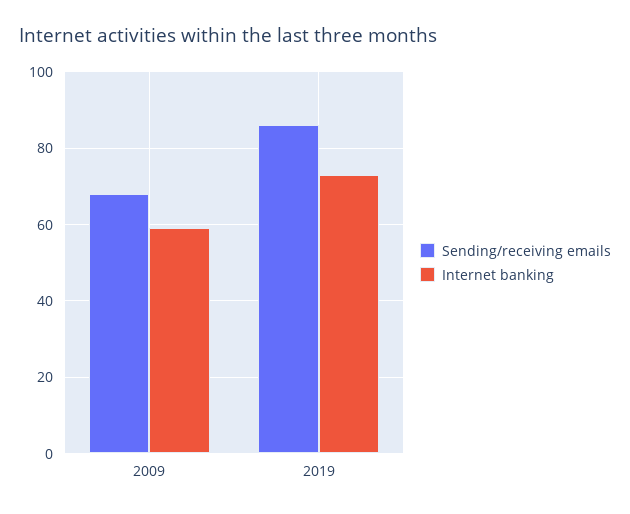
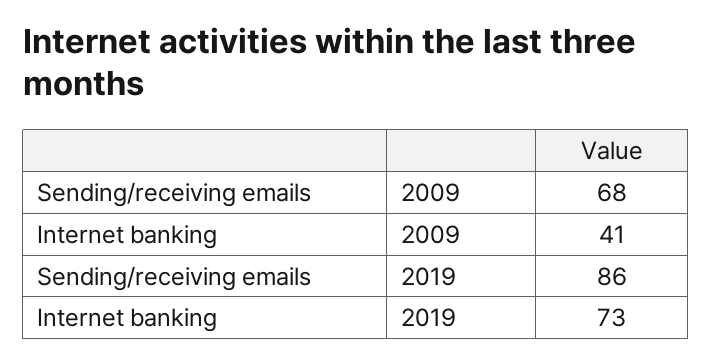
Internet banking, 2009: 60 -> 41

